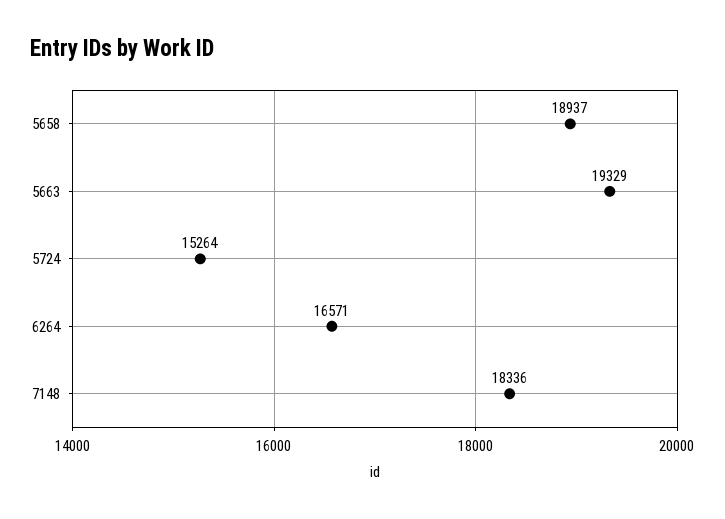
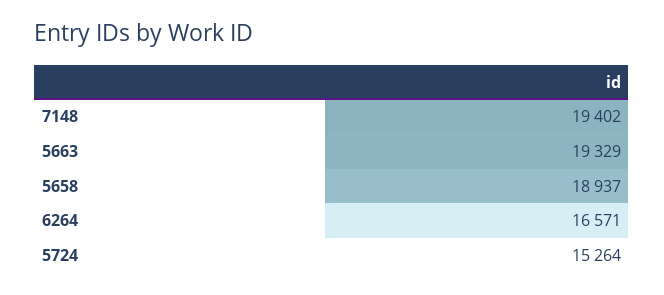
7148: 18336 -> 19402

